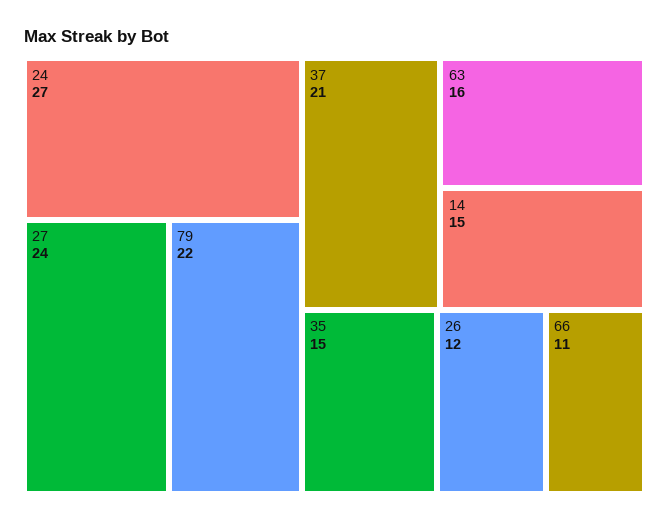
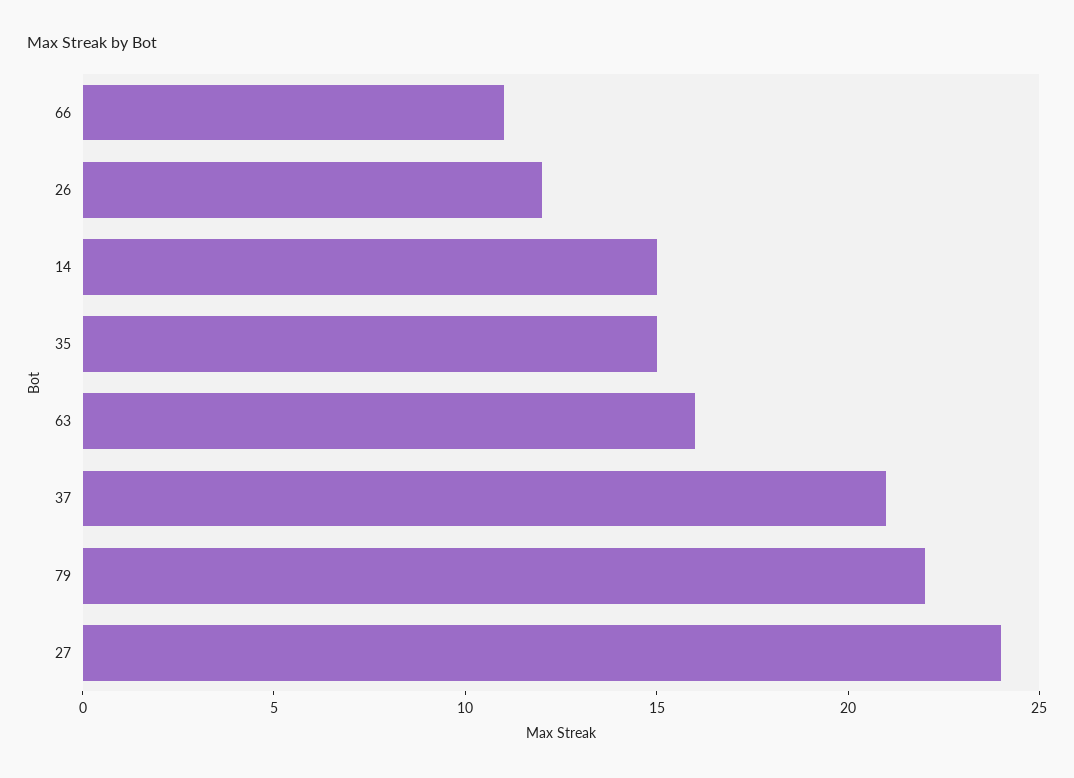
24: 27 -> none

